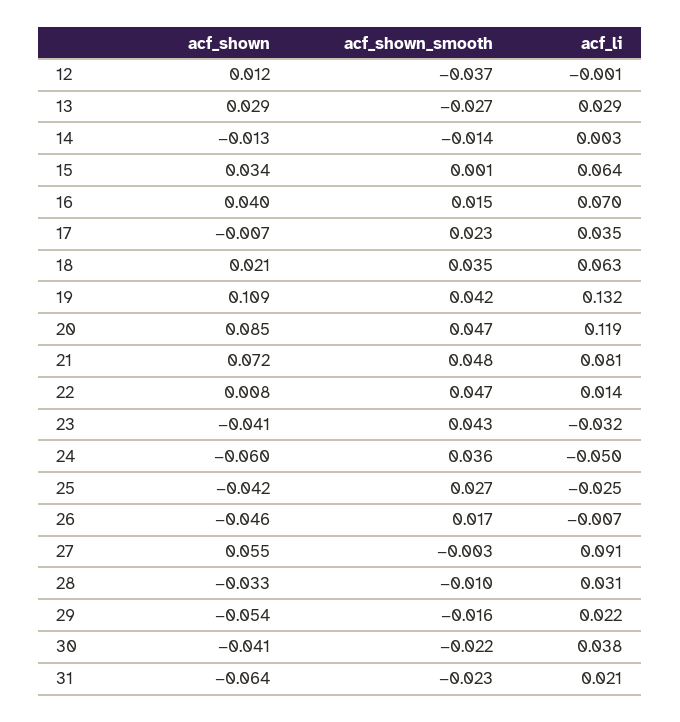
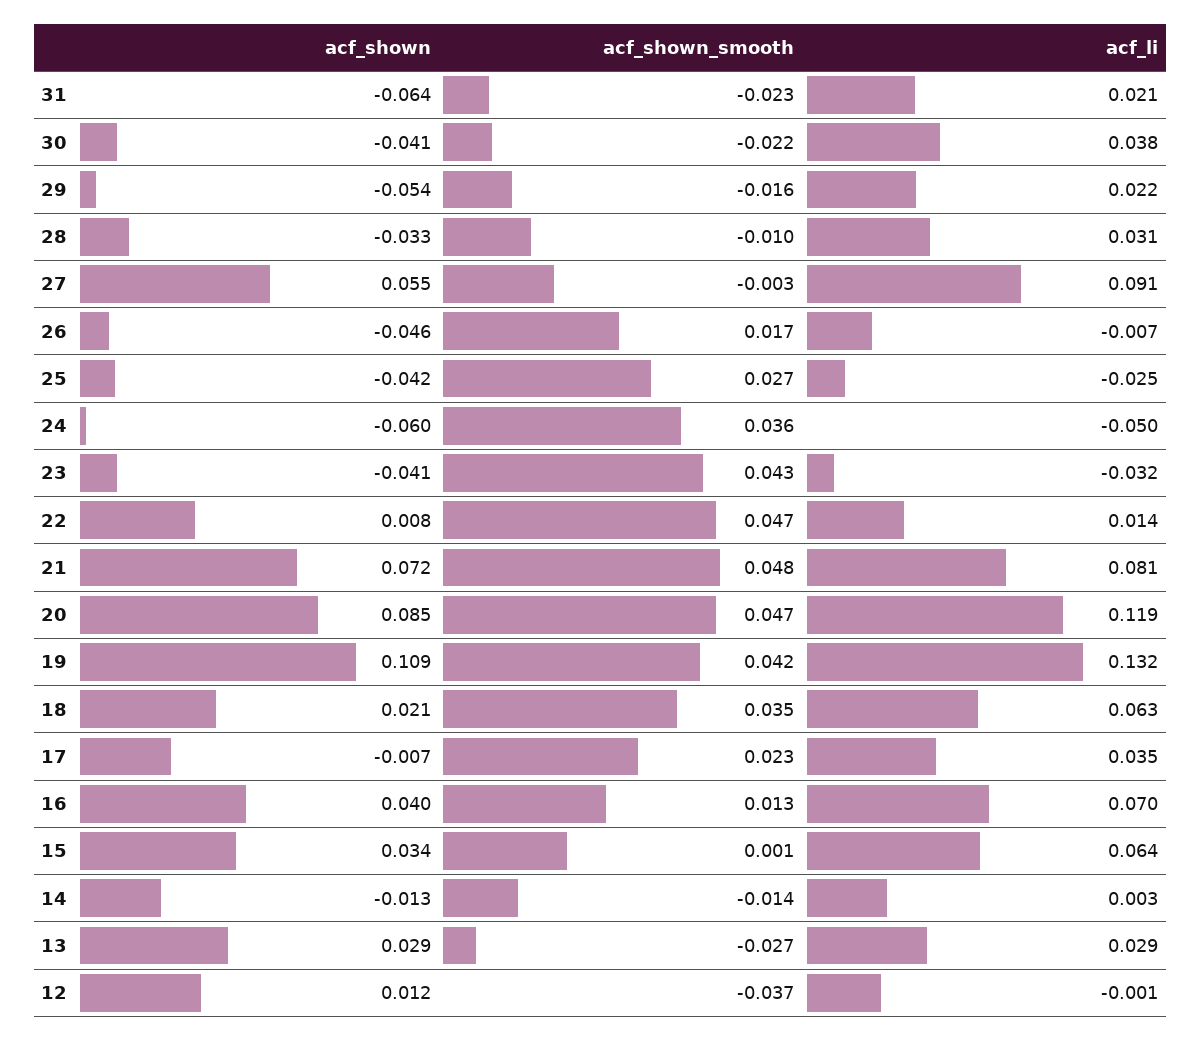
acf_shown_smooth, 16: 0.015 -> 0.013

